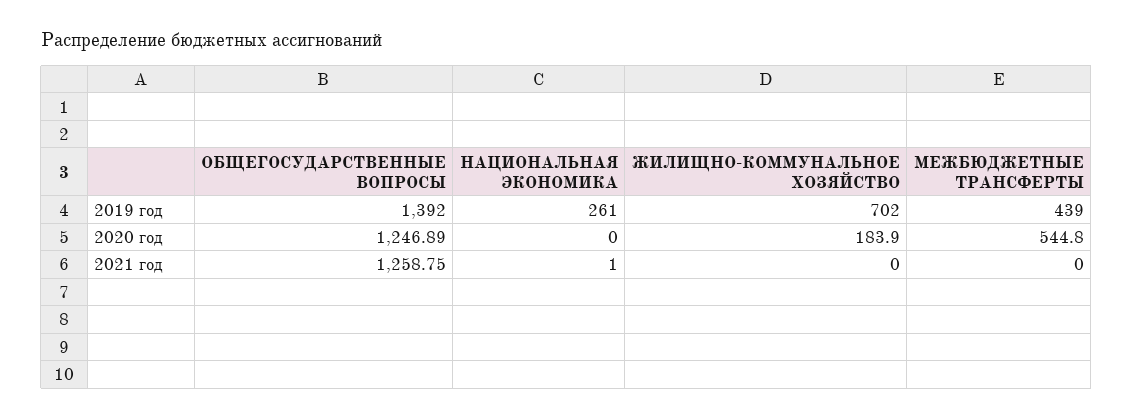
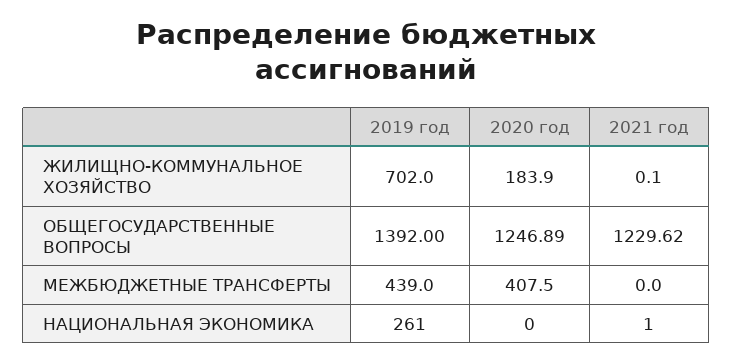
МЕЖБЮДЖЕТНЫЕ ТРАНСФЕРТЫ, 2020 год: 544.8 -> 407.5
ОБЩЕГОСУДАРСТВЕННЫЕ ВОПРОСЫ, 2021 год: 1258.75 -> 1229.62
ЖИЛИЩНО-КОММУНАЛЬНОЕ ХОЗЯЙСТВО, 2021 год: 0 -> 0.1

